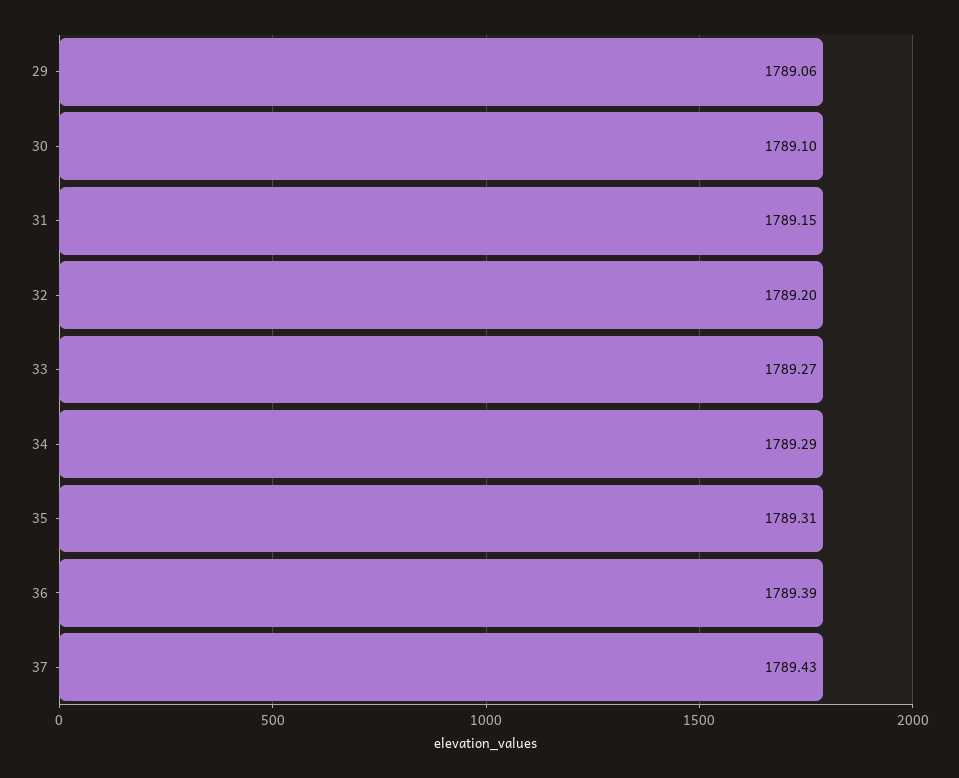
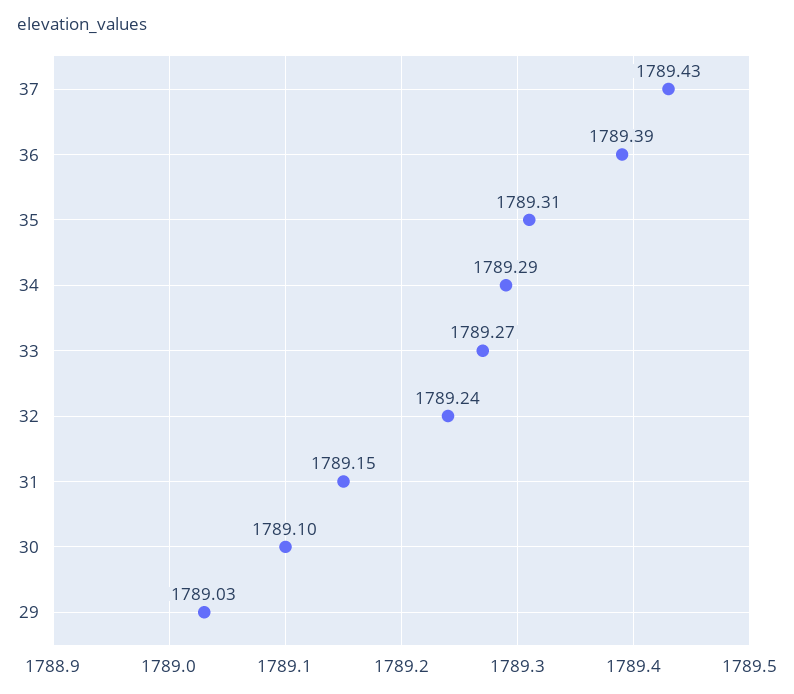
29: 1789.06 -> 1789.03
32: 1789.2 -> 1789.24

